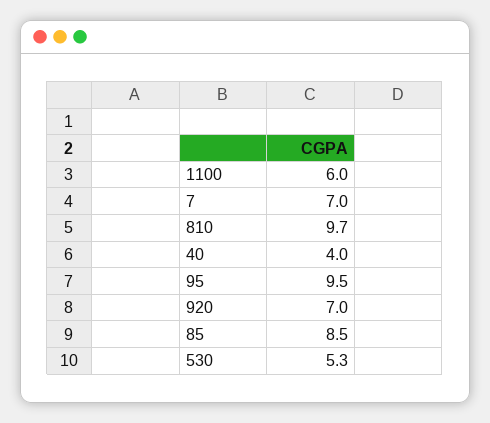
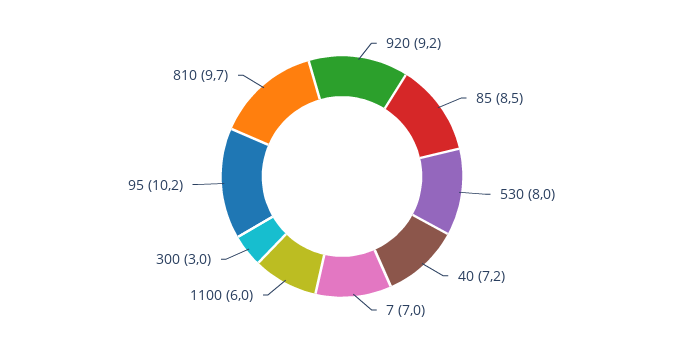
40: 4 -> 7.2
95: 9.5 -> 10.2
920: 7 -> 9.2
530: 5.3 -> 8
300: none -> 3

